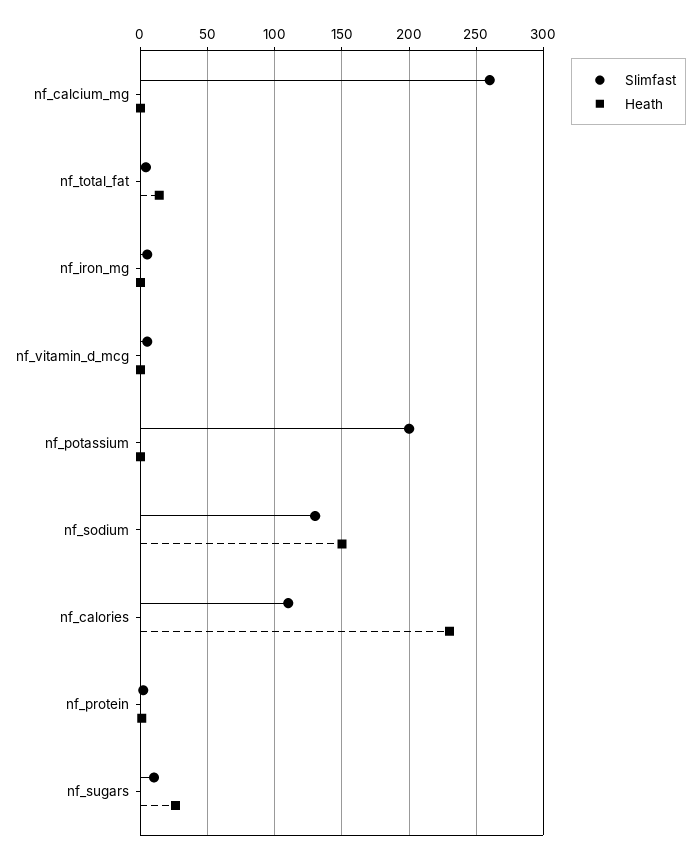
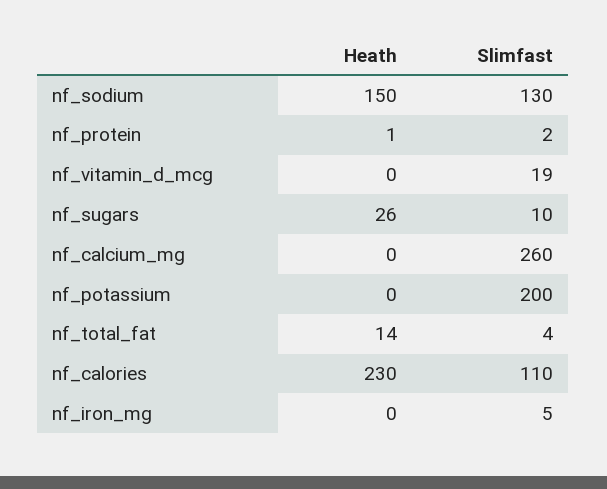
Slimfast, nf_vitamin_d_mcg: 5 -> 19

